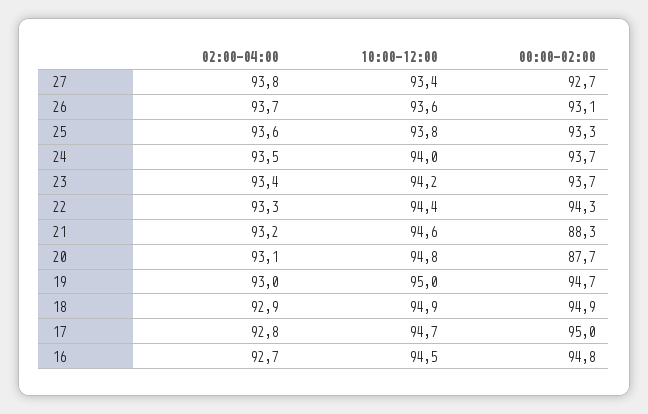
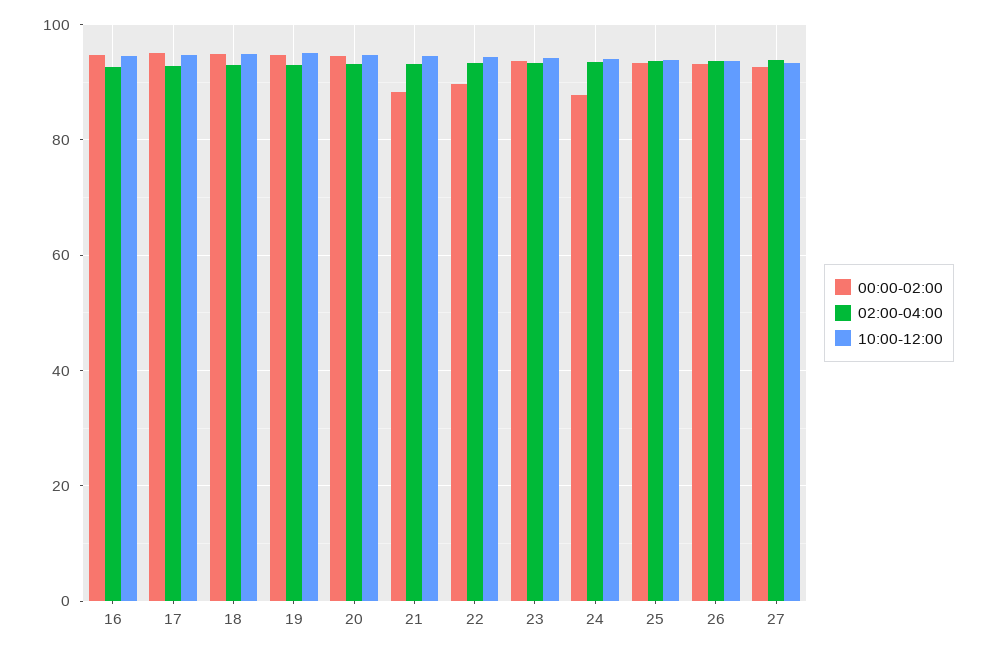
00:00-02:00, 24: 93.7 -> 88
00:00-02:00, 22: 94.3 -> 90
00:00-02:00, 20: 87.7 -> 94

